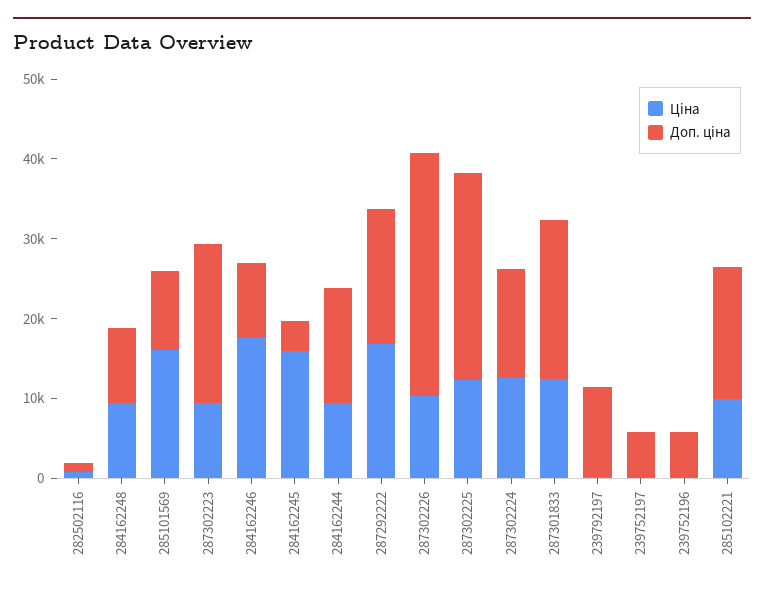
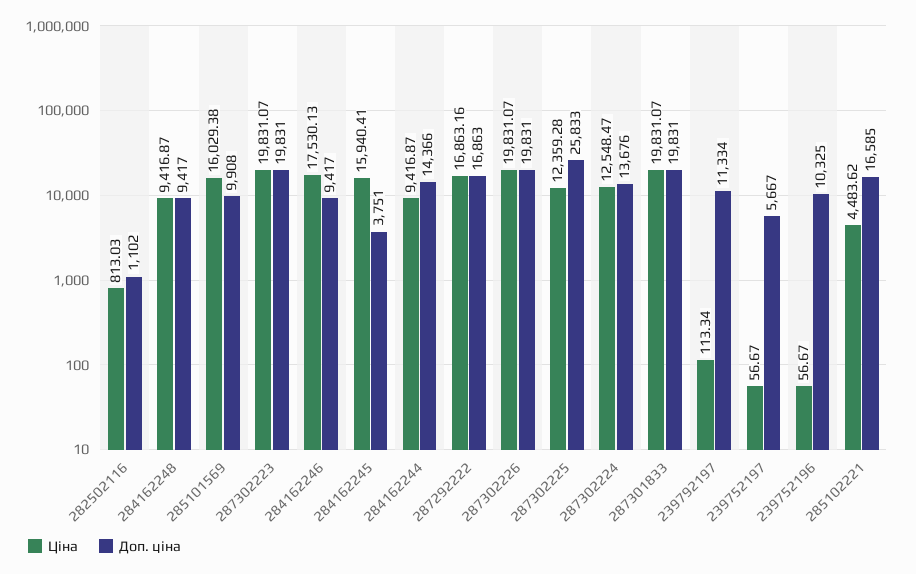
Ціна, 287302223: 10000 -> 19831.07
Ціна, 287302226: 10000 -> 19831.07
Доп. ціна, 287302226: 30000 -> 19831
Ціна, 287301833: 12000 -> 19831.07
Доп. ціна, 239752196: 6000 -> 10325
Ціна, 285102221: 10000 -> 4483.62

